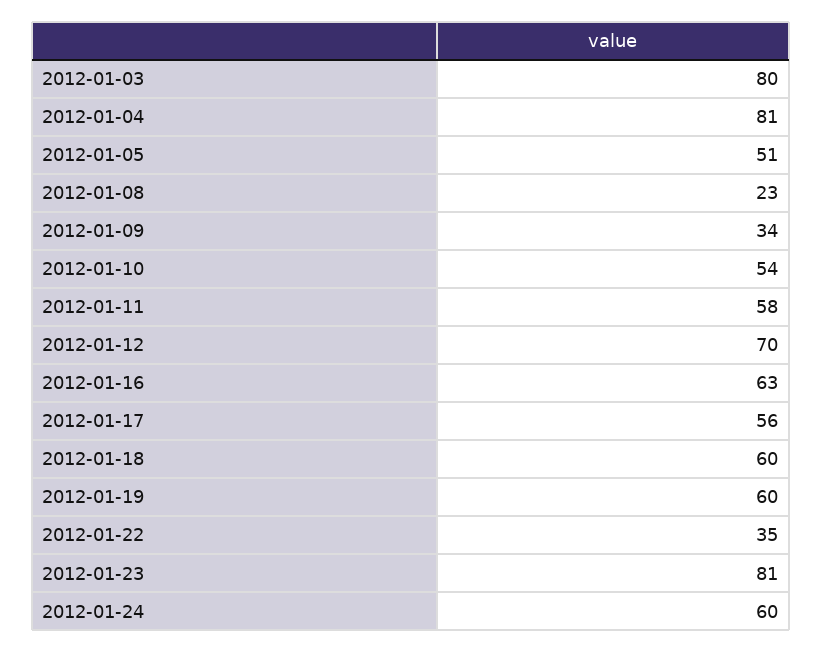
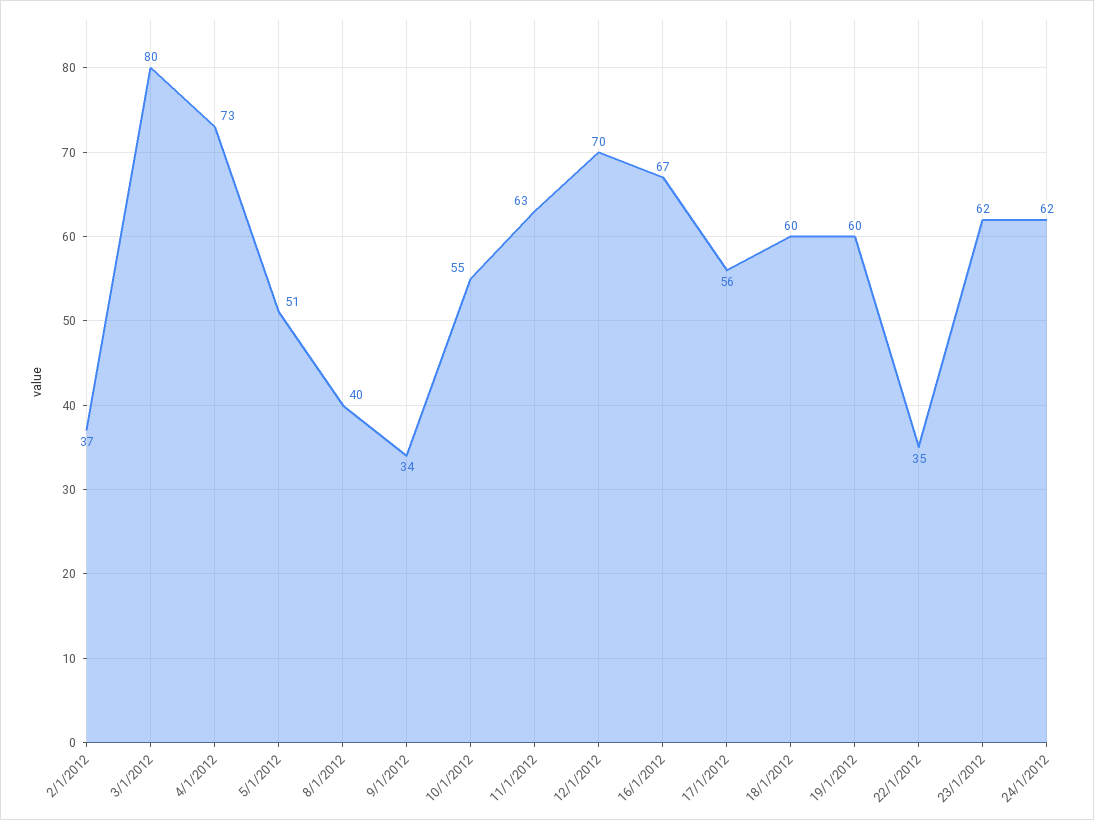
2012-01-04: 81 -> 73
2012-01-08: 23 -> 40
2012-01-10: 54 -> 55
2012-01-11: 58 -> 63
2012-01-16: 63 -> 67
2012-01-23: 81 -> 62
2012-01-24: 60 -> 62
2/1/2012: none -> 37

